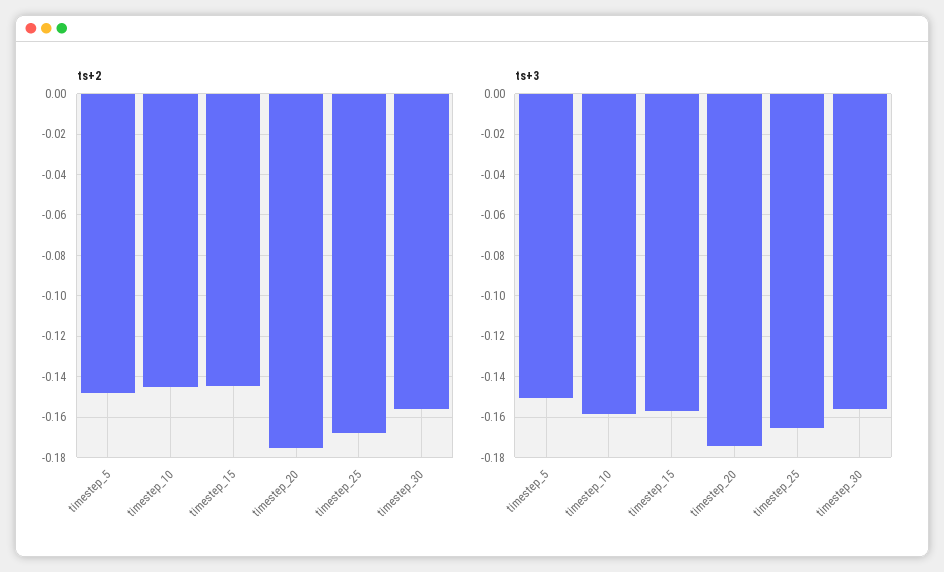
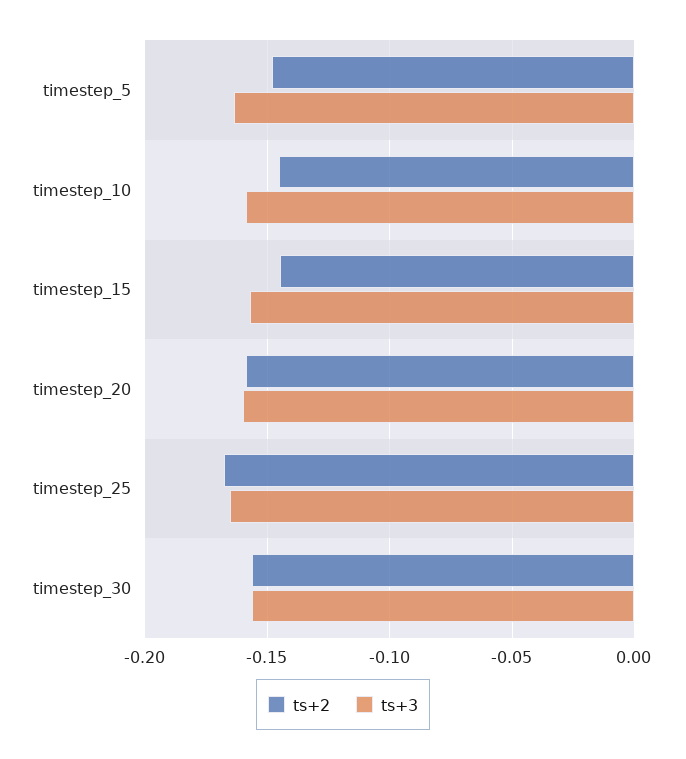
ts+2, timestep_20: -0.175 -> -0.16
ts+3, timestep_5: -0.15 -> -0.165
ts+3, timestep_20: -0.175 -> -0.16

